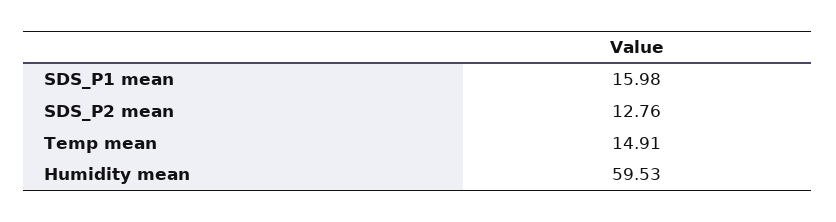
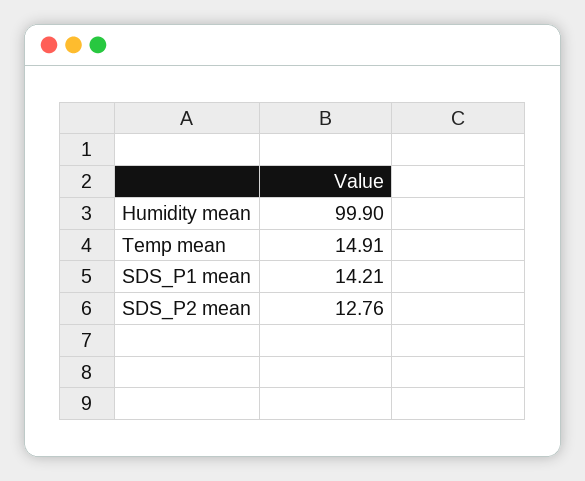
SDS_P1 mean: 15.98 -> 14.21
Humidity mean: 59.53 -> 99.9

